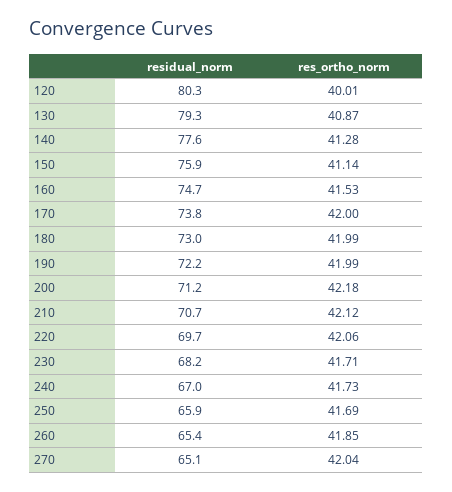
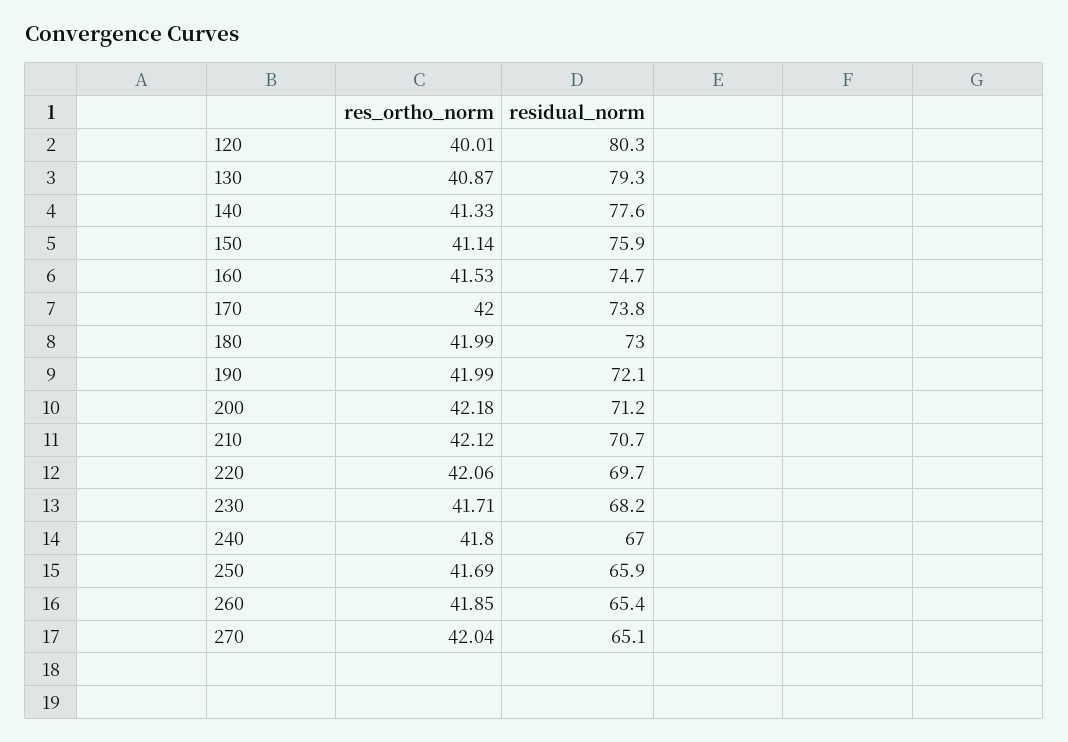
res_ortho_norm, 140: 41.28 -> 41.33
residual_norm, 190: 72.2 -> 72.1
res_ortho_norm, 240: 41.73 -> 41.8

